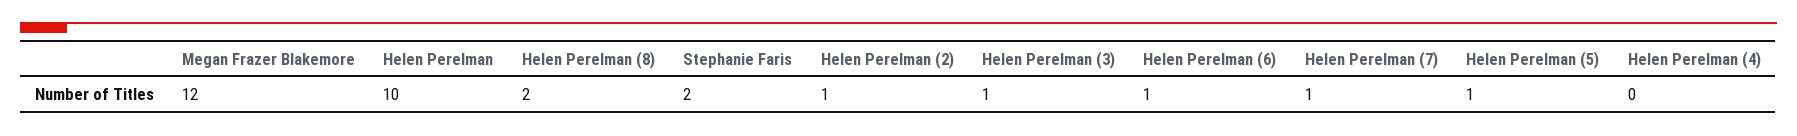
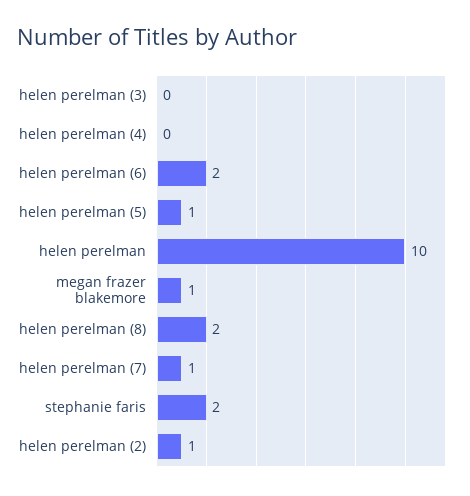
Megan Frazer Blakemore: 12 -> 1
Helen Perelman (3): 1 -> 0
Helen Perelman (6): 1 -> 2

